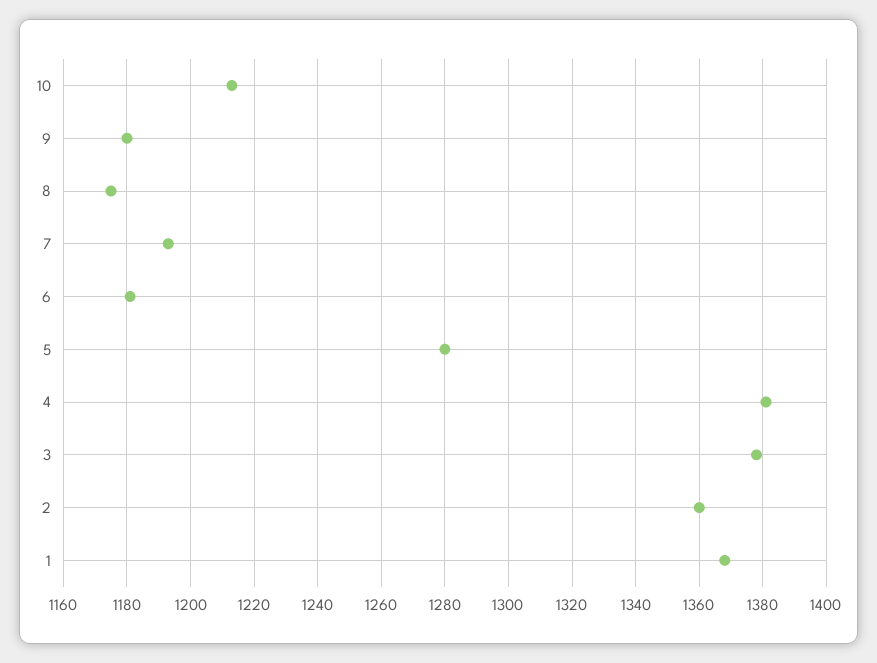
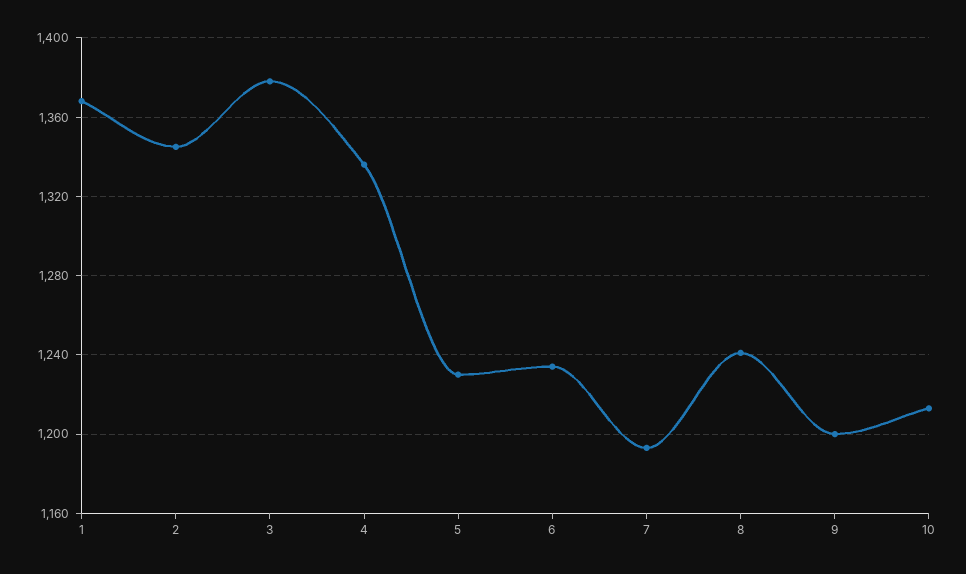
9: 1180 -> 1200
8: 1175 -> 1240
6: 1180 -> 1235
5: 1280 -> 1230
4: 1380 -> 1335
2: 1360 -> 1345

